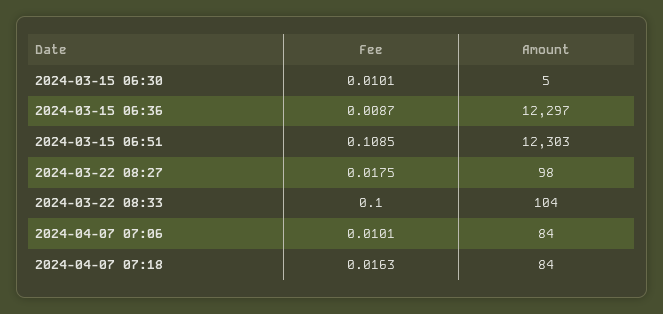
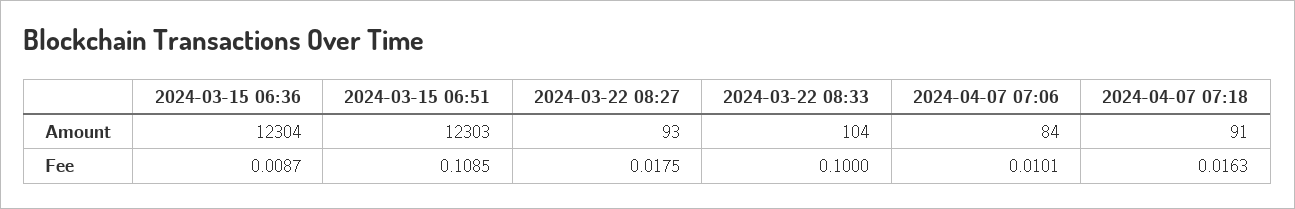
Fee, 2024-03-15 06:30: 0.0101 -> none
Amount, 2024-03-15 06:30: 5 -> none
Amount, 2024-03-15 06:36: 12297 -> 12304
Amount, 2024-03-22 08:27: 98 -> 93
Amount, 2024-04-07 07:18: 84 -> 91

